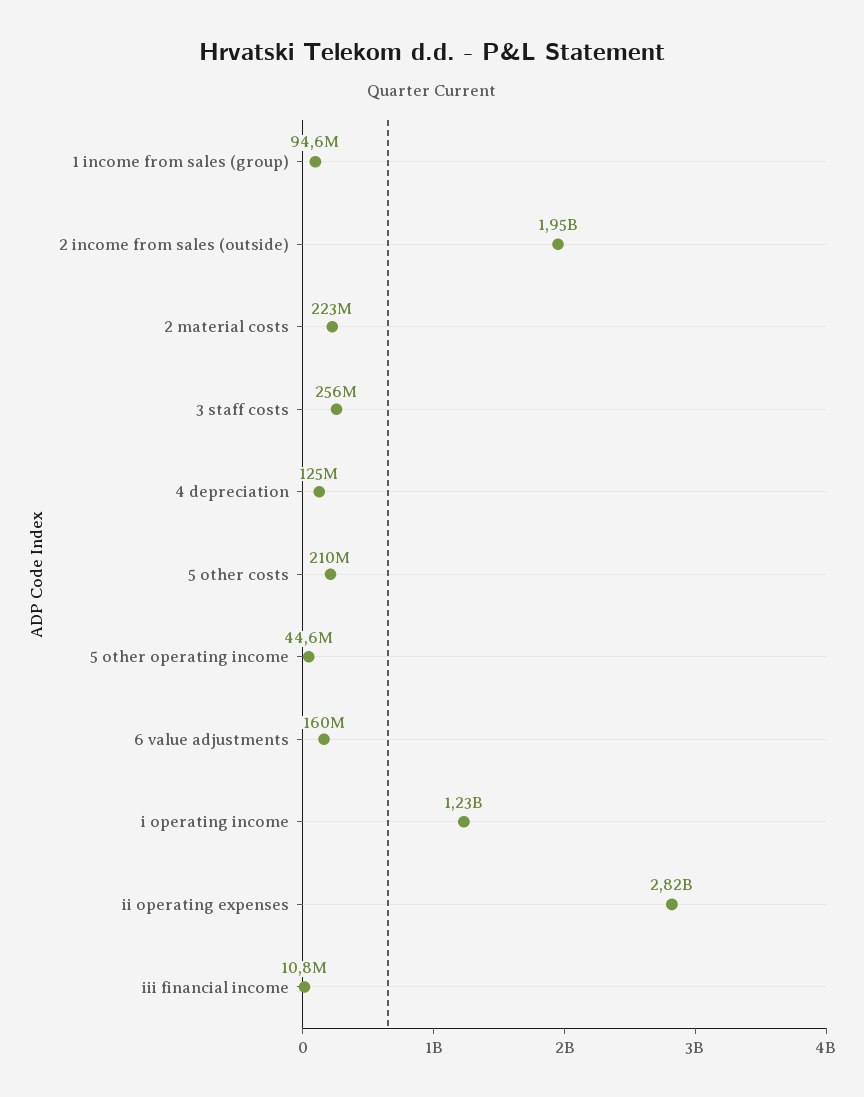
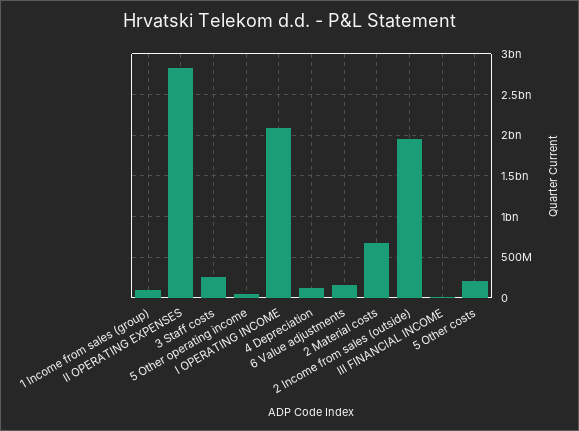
2 material costs: 223000000 -> 700000000
i operating income: 1230000000 -> 2100000000

